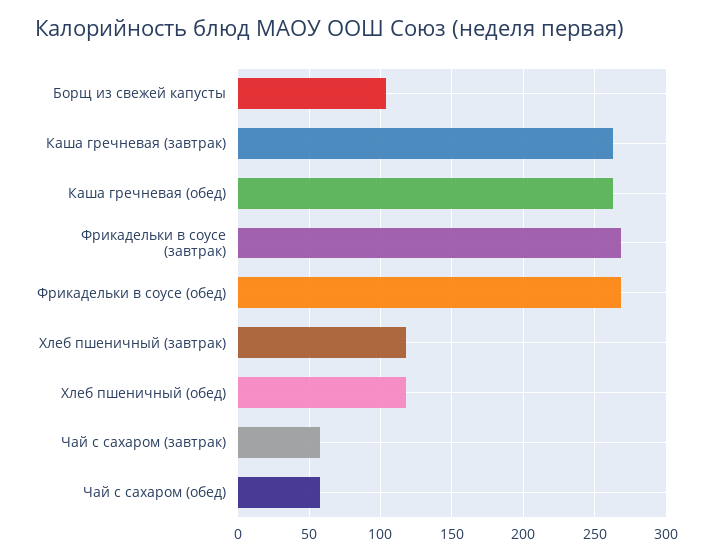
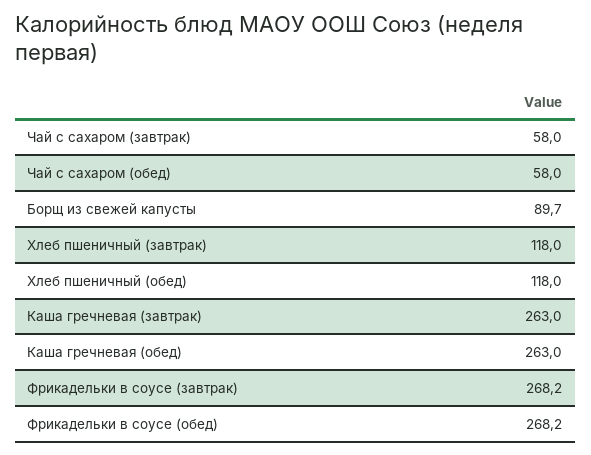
Борщ из свежей капусты: 105 -> 89.7

